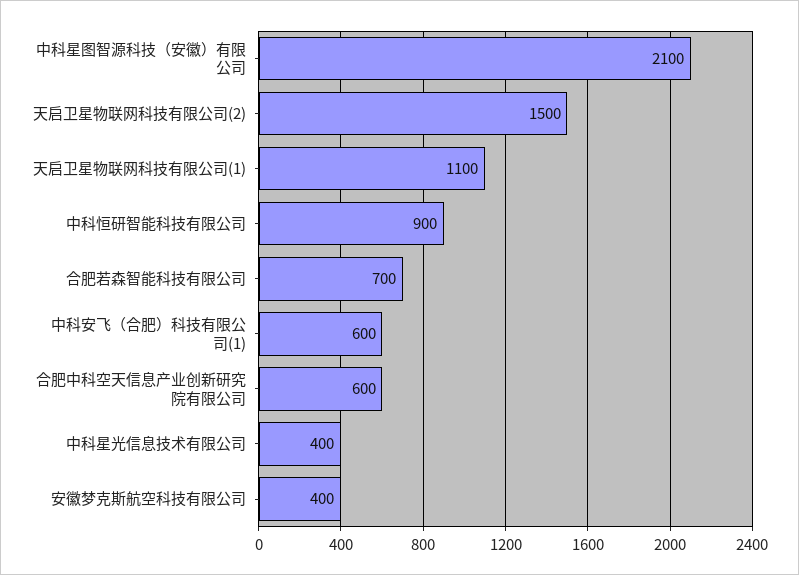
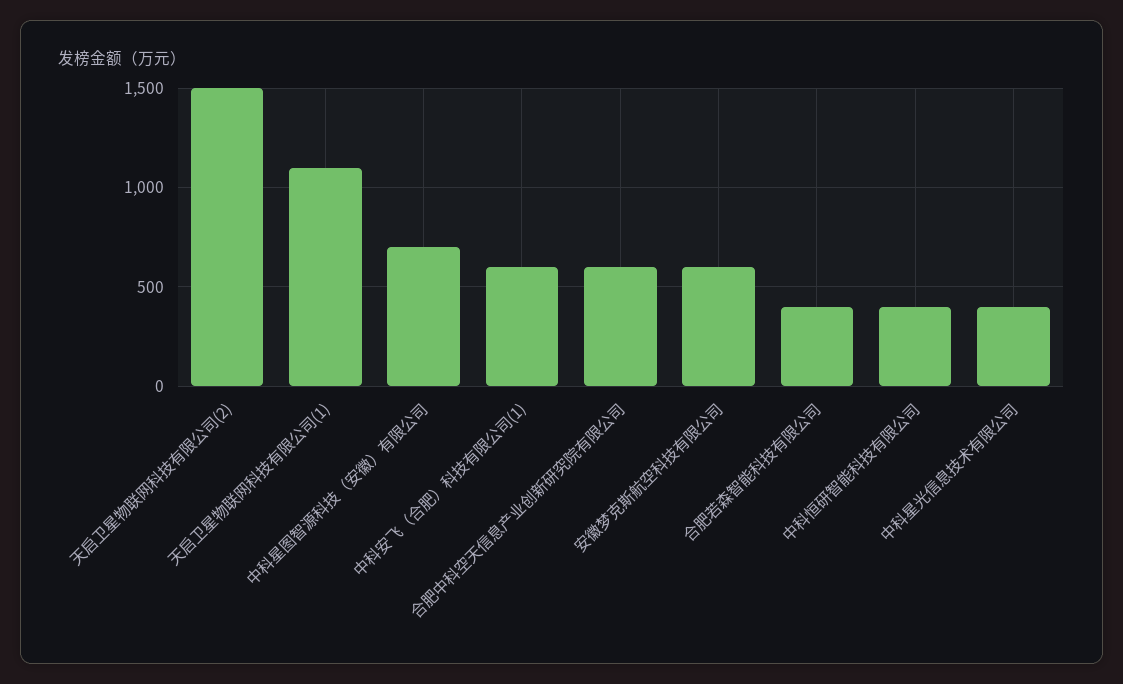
中科星图智源科技（安徽）有限公司: 2100 -> 700
中科恒研智能科技有限公司: 900 -> 400
合肥若森智能科技有限公司: 700 -> 400
安徽梦克斯航空科技有限公司: 400 -> 600

